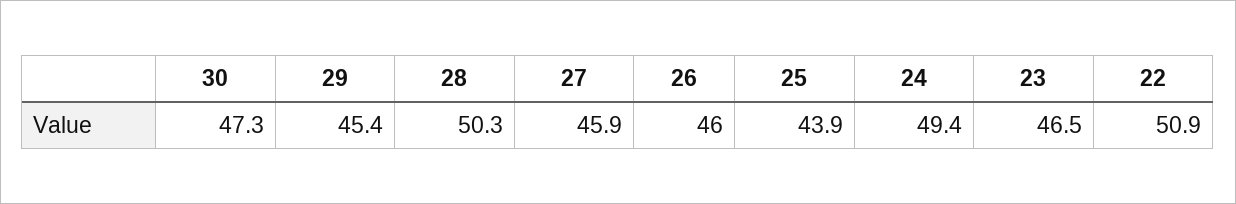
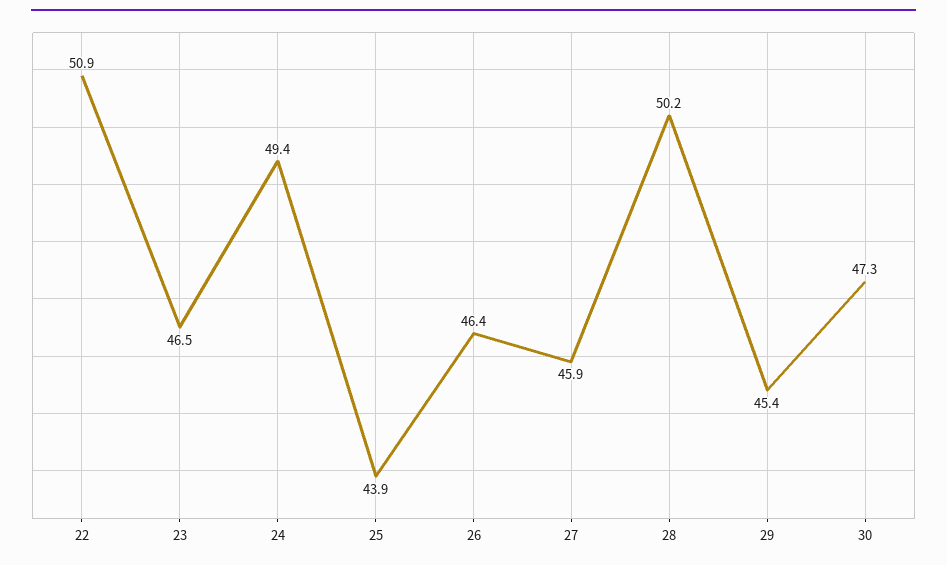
28: 50.3 -> 50.2
26: 46 -> 46.4

